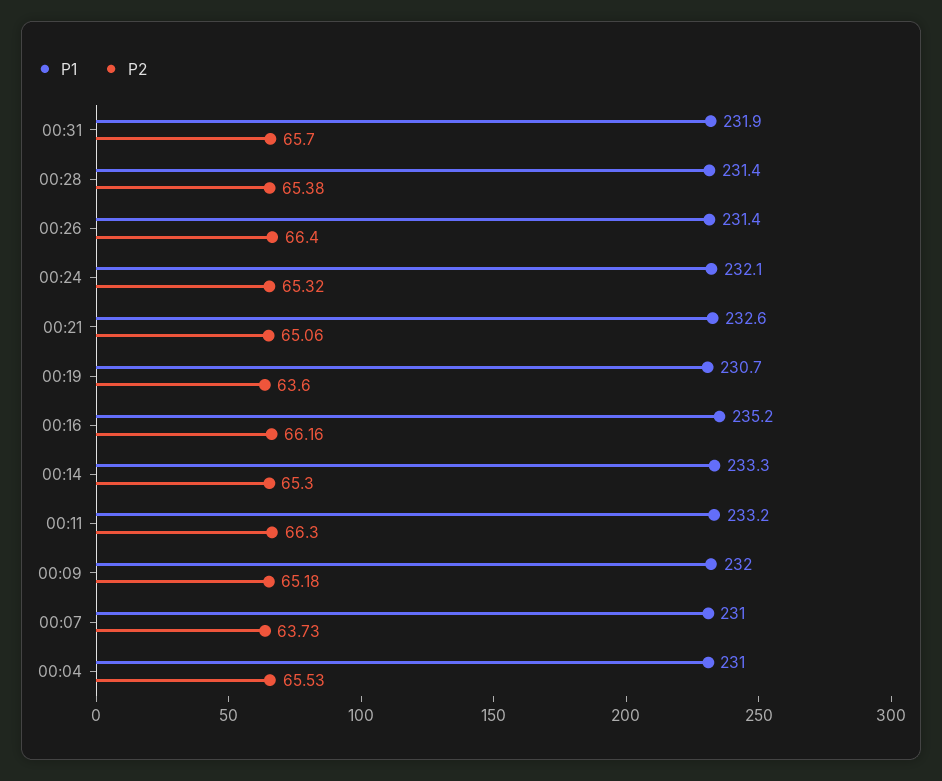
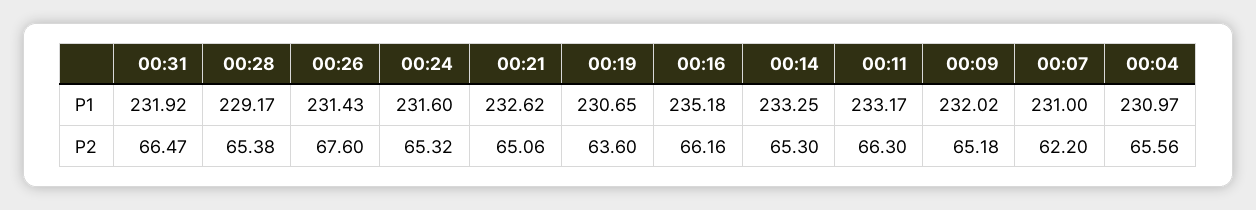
P2, 00:31: 65.7 -> 66.47
P1, 00:28: 231.4 -> 229.17
P2, 00:26: 66.4 -> 67.6
P1, 00:24: 232.1 -> 231.6
P2, 00:07: 63.73 -> 62.2
P2, 00:04: 65.53 -> 65.56

